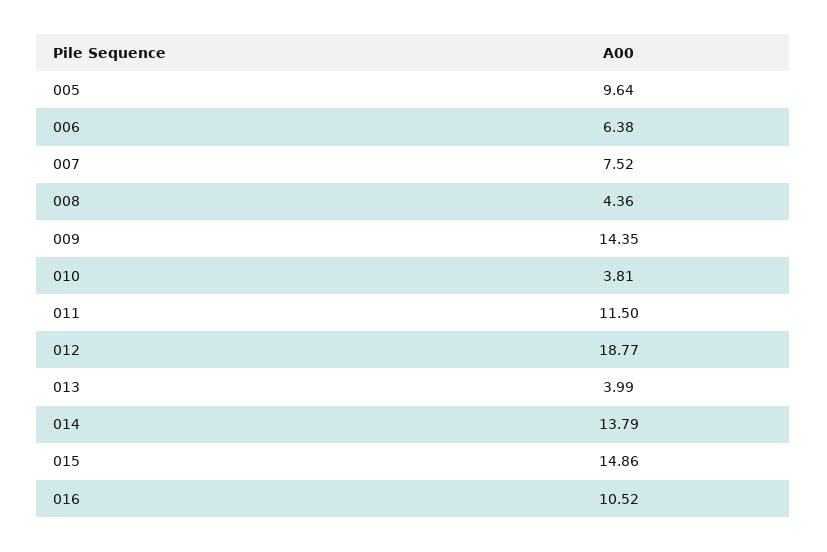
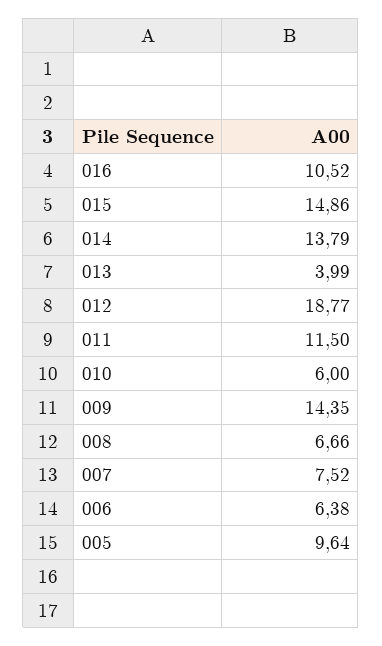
008: 4.36 -> 6.66
010: 3.81 -> 6

